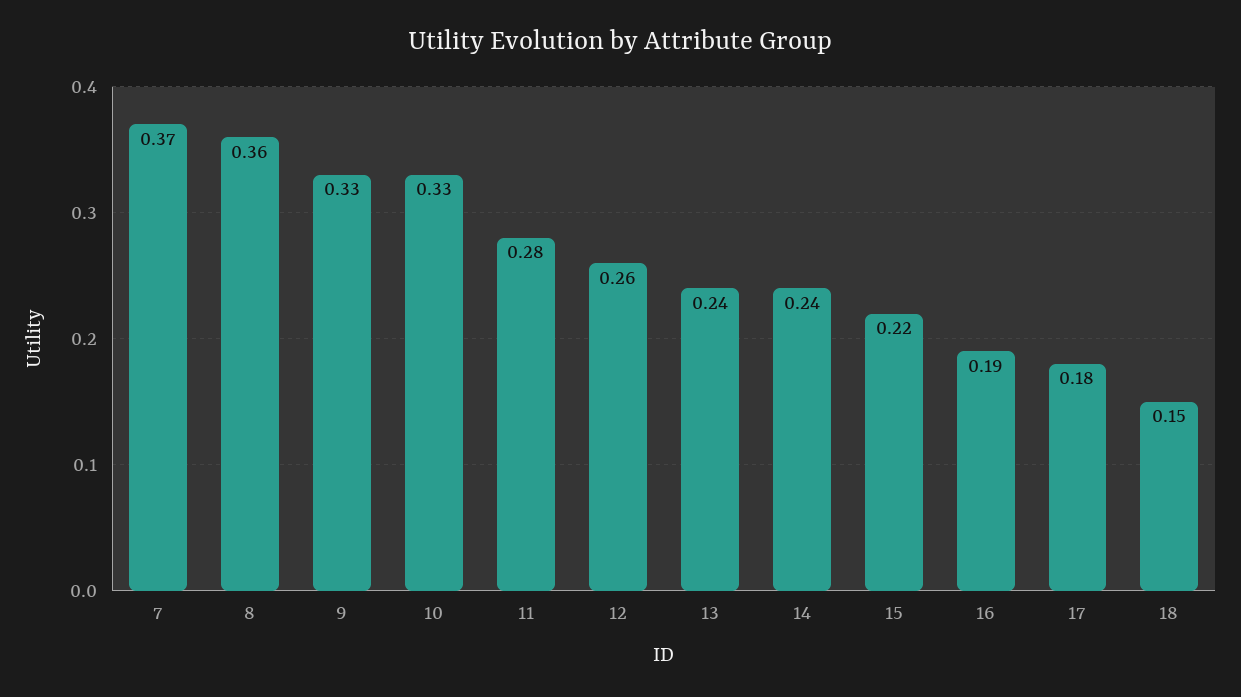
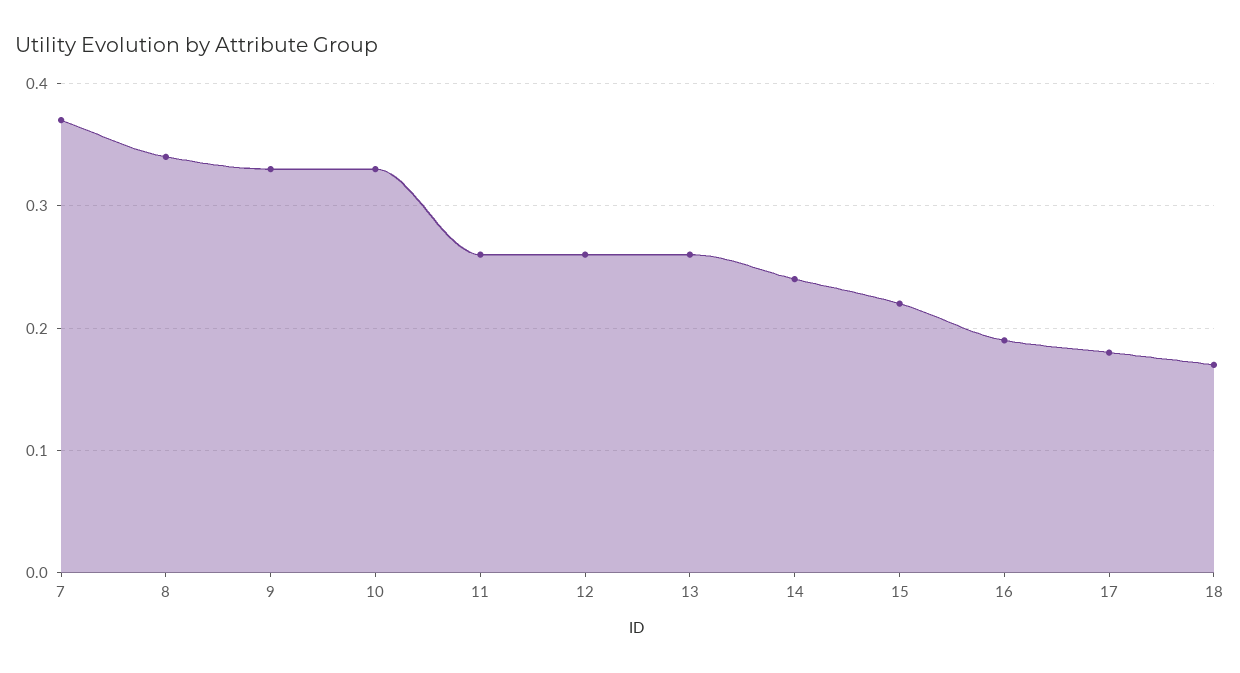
8: 0.36 -> 0.34
11: 0.28 -> 0.26
13: 0.24 -> 0.26
18: 0.15 -> 0.17

